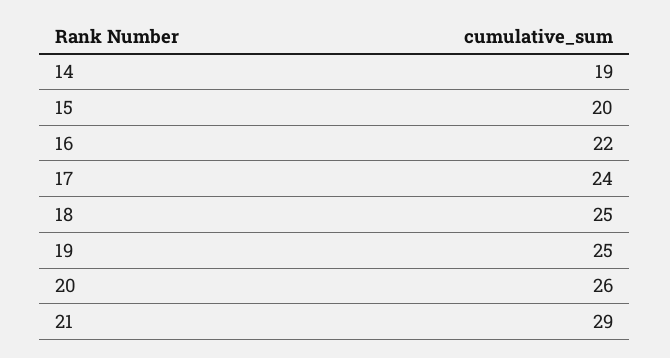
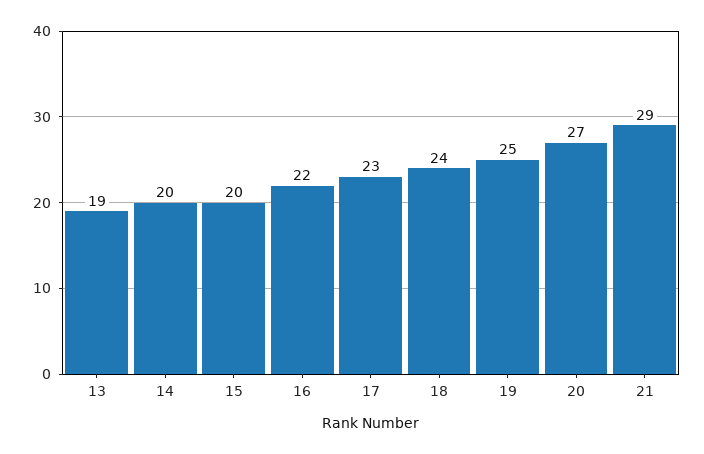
14: 19 -> 20
17: 24 -> 23
18: 25 -> 24
20: 26 -> 27
13: none -> 19

